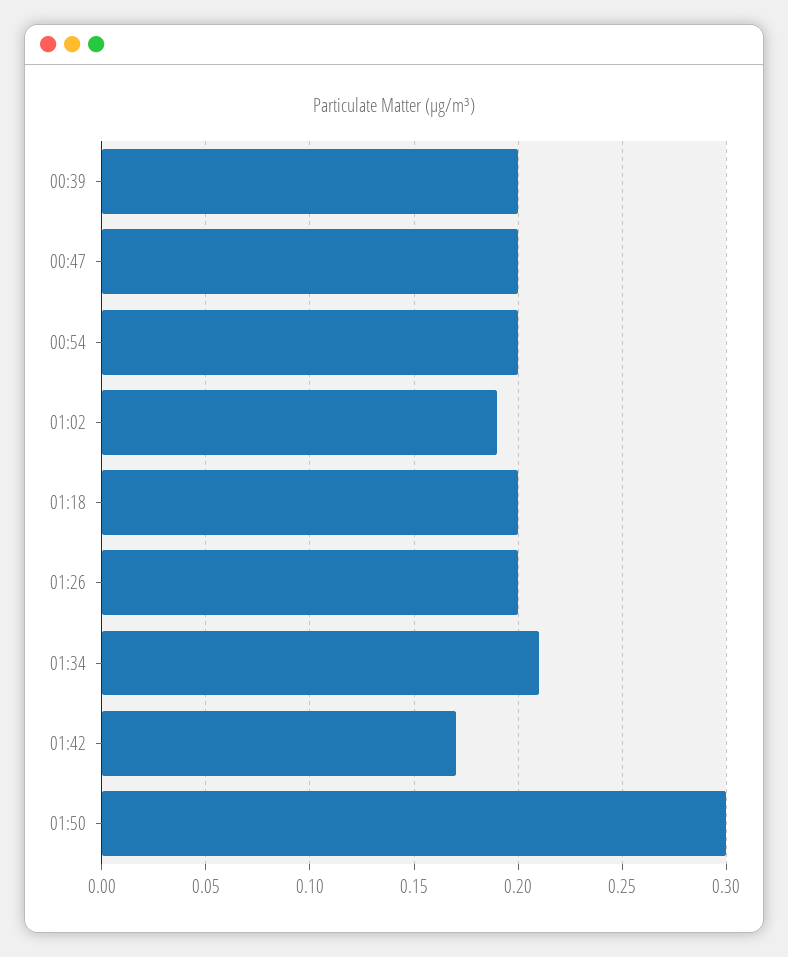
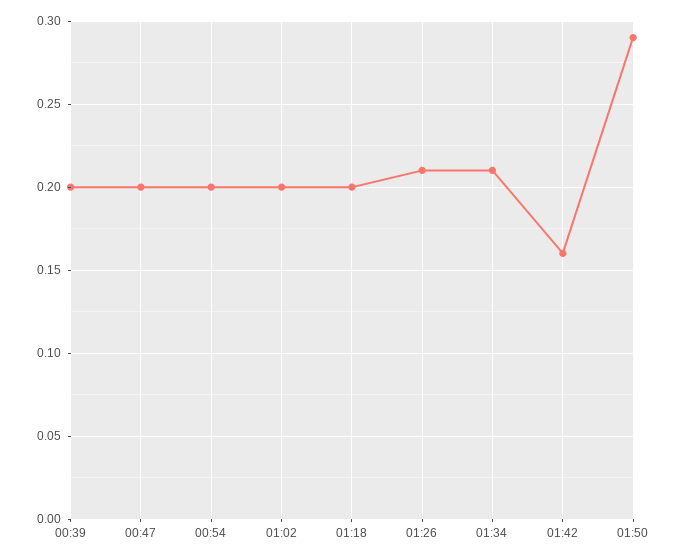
01:02: 0.19 -> 0.2
01:26: 0.2 -> 0.21
01:42: 0.17 -> 0.16
01:50: 0.3 -> 0.29

